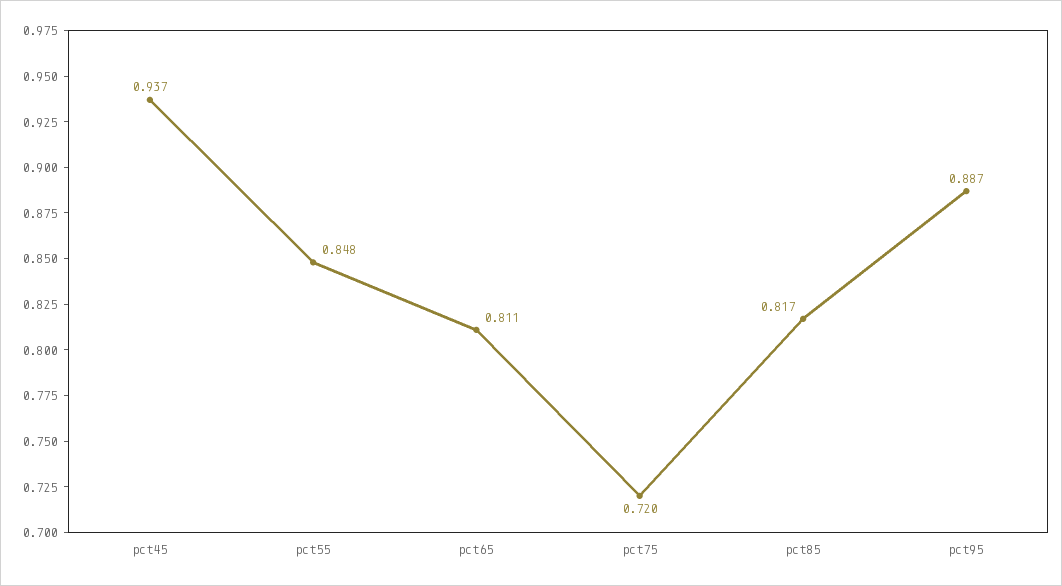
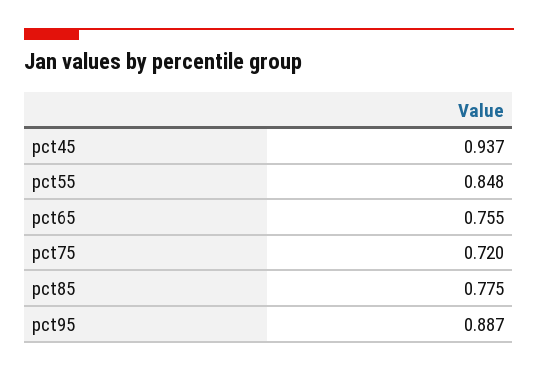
pct65: 0.811 -> 0.755
pct85: 0.817 -> 0.775

